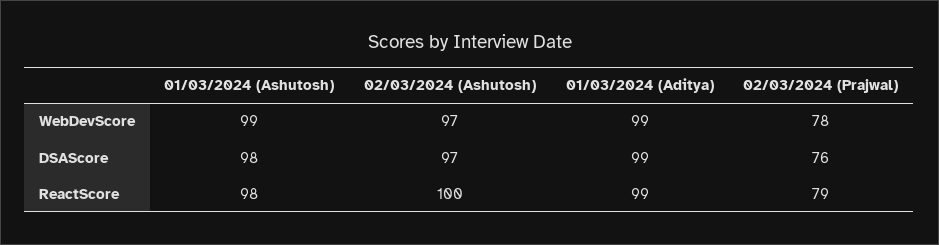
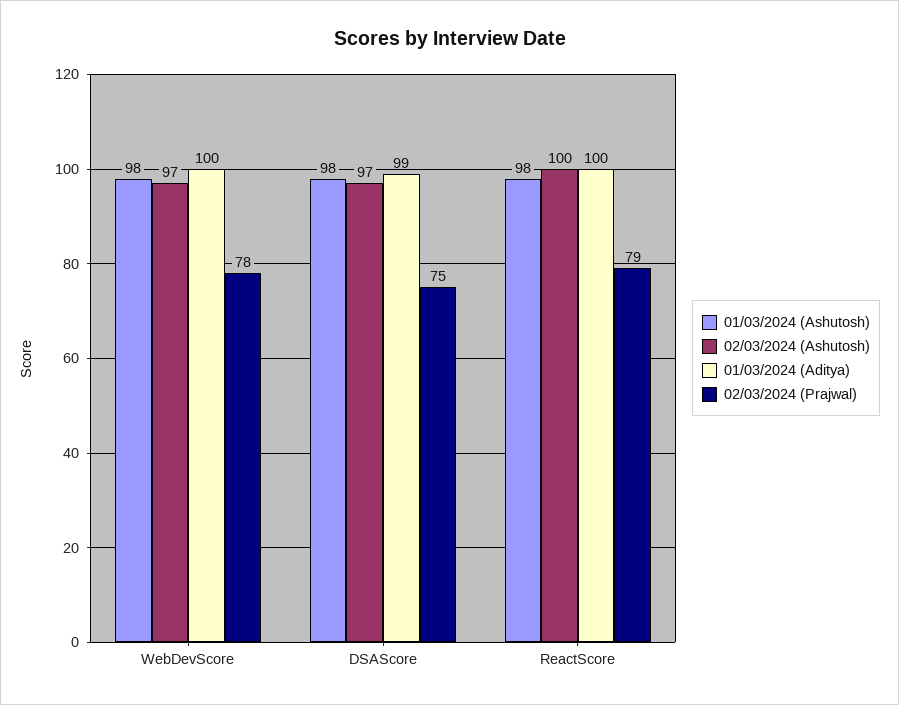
01/03/2024 (Ashutosh), WebDevScore: 99 -> 98
01/03/2024 (Aditya), WebDevScore: 99 -> 100
02/03/2024 (Prajwal), DSAScore: 76 -> 75
01/03/2024 (Aditya), ReactScore: 99 -> 100

